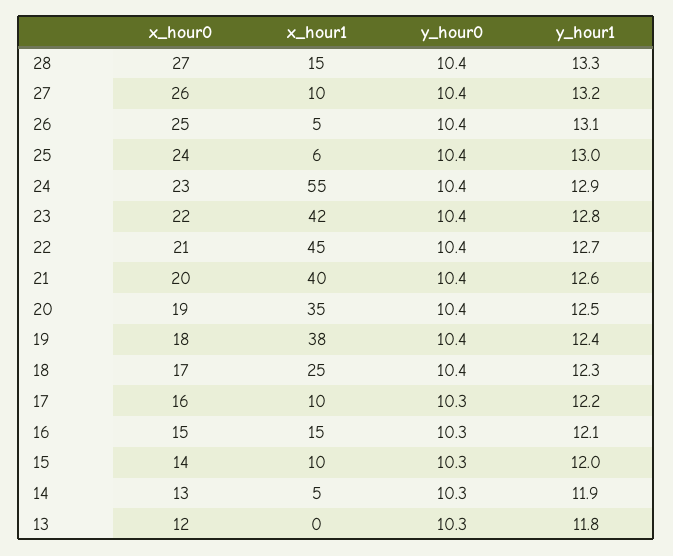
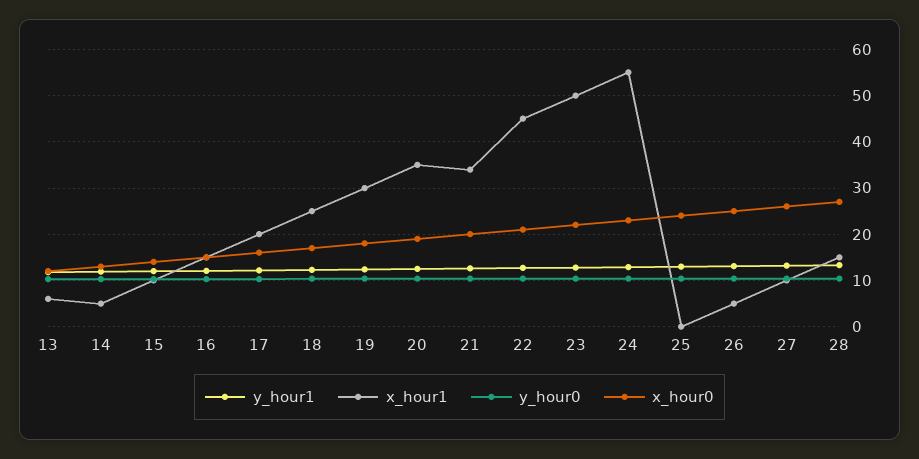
x_hour1, 25: 6 -> 0
x_hour1, 23: 42 -> 50
x_hour1, 21: 40 -> 34
x_hour1, 19: 38 -> 30
x_hour1, 17: 10 -> 20
x_hour1, 13: 0 -> 6

